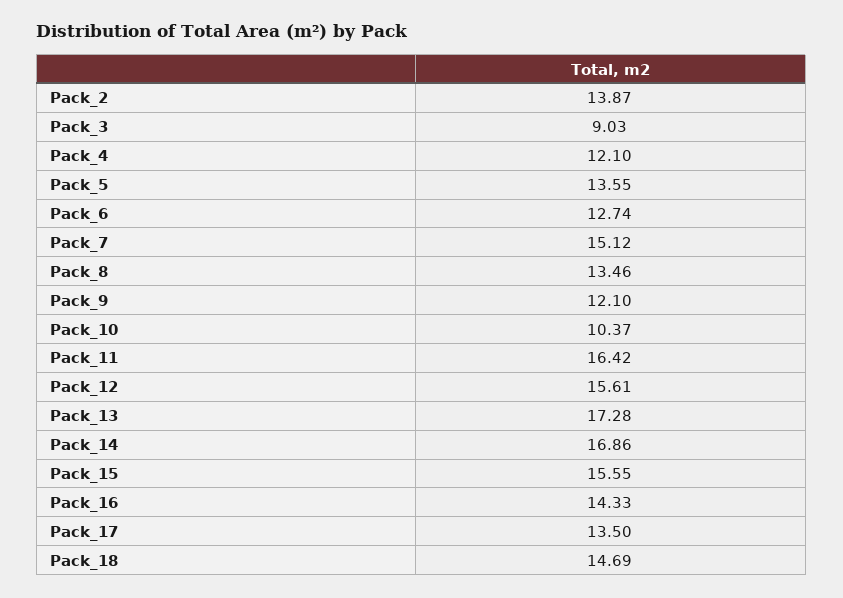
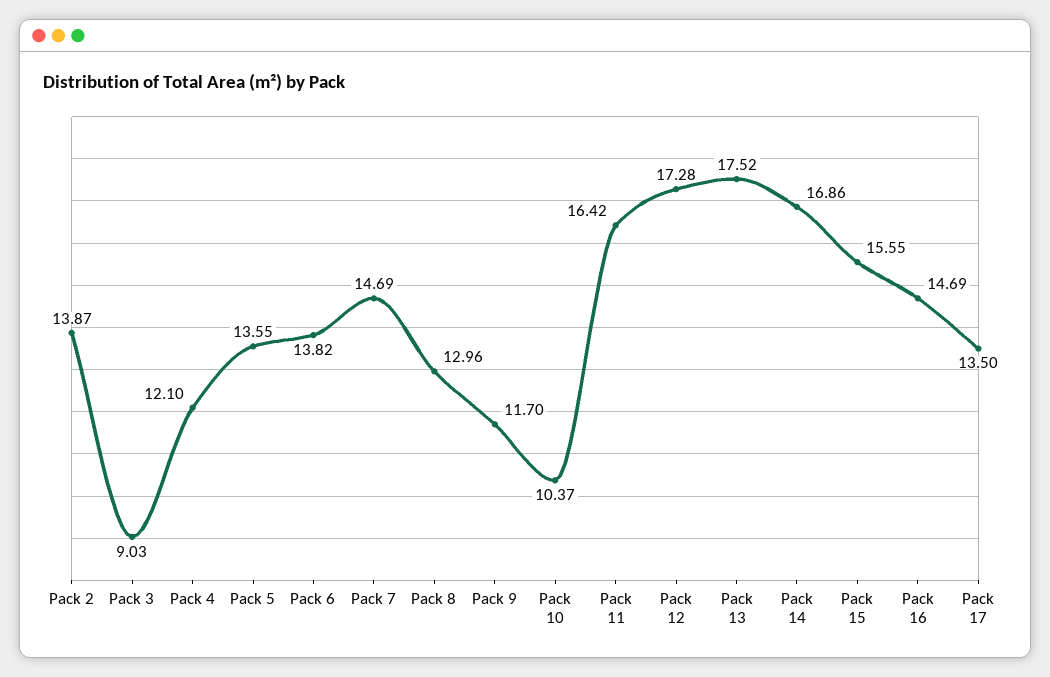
Pack_6: 12.74 -> 13.82
Pack_7: 15.12 -> 14.69
Pack_8: 13.46 -> 12.96
Pack_9: 12.1 -> 11.7
Pack_12: 15.61 -> 17.28
Pack_13: 17.28 -> 17.52
Pack_16: 14.33 -> 14.69
Pack_18: 14.69 -> none

